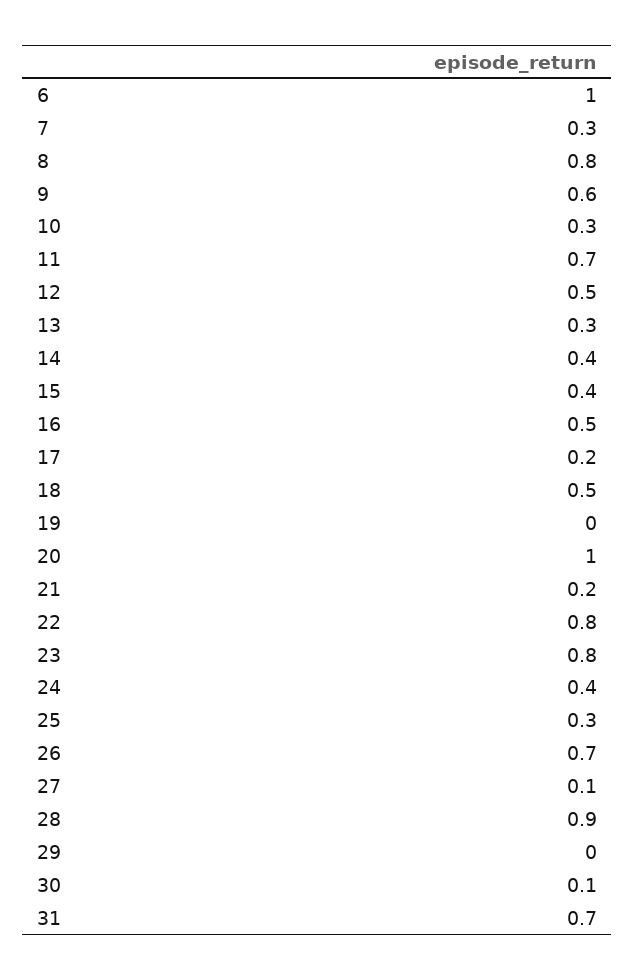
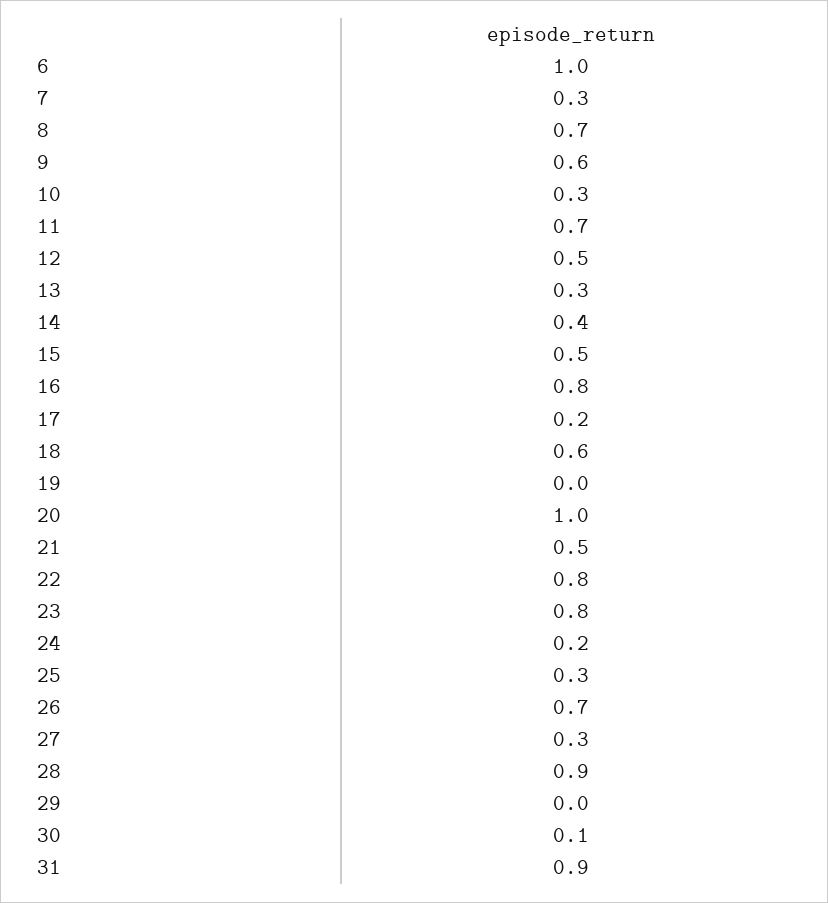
8: 0.8 -> 0.7
15: 0.4 -> 0.5
16: 0.5 -> 0.8
18: 0.5 -> 0.6
21: 0.2 -> 0.5
24: 0.4 -> 0.2
27: 0.1 -> 0.3
31: 0.7 -> 0.9

